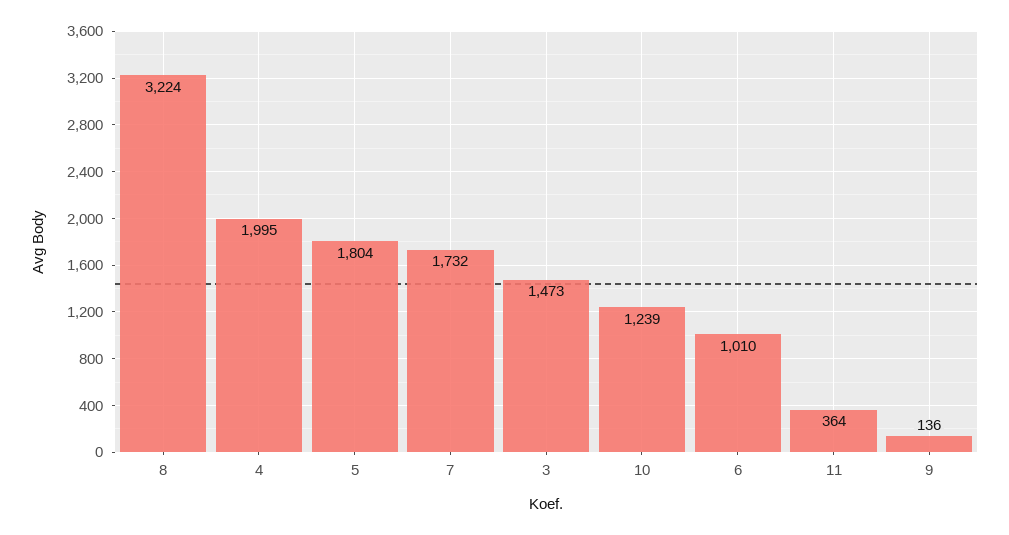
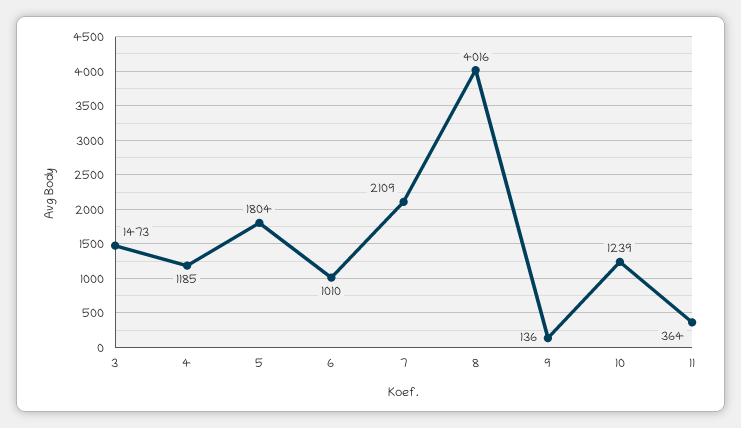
8: 3224 -> 4016
4: 1995 -> 1185
7: 1732 -> 2109

